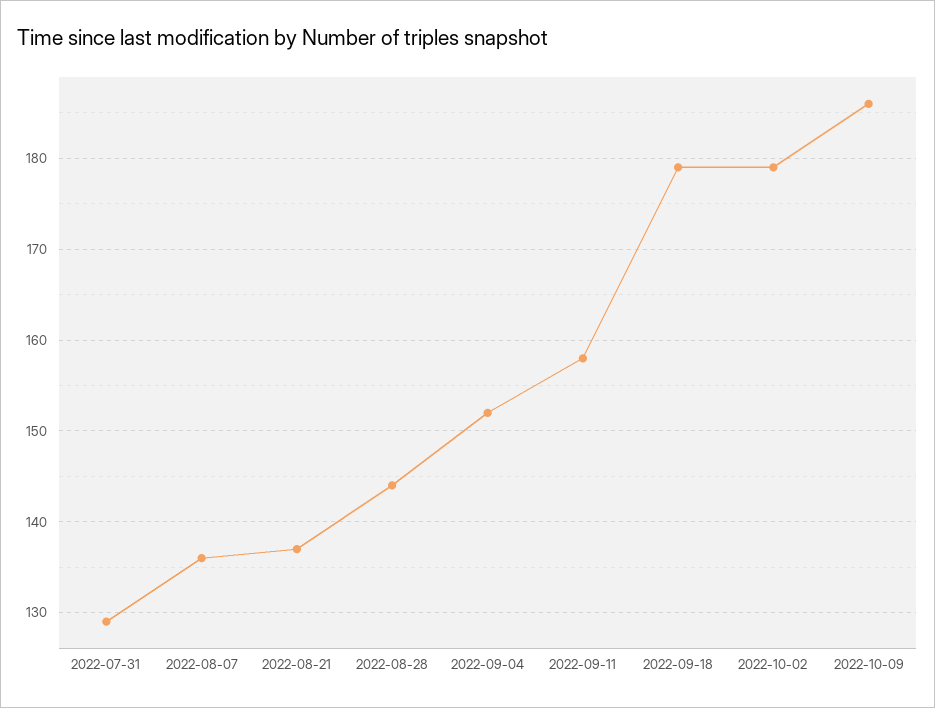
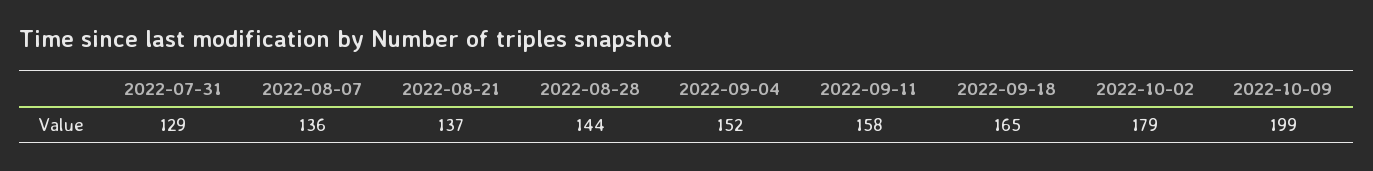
2022-09-18: 179 -> 165
2022-10-09: 186 -> 199

